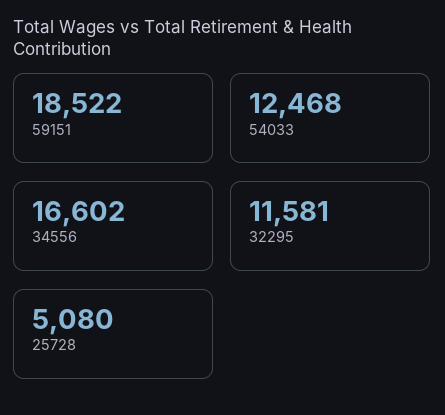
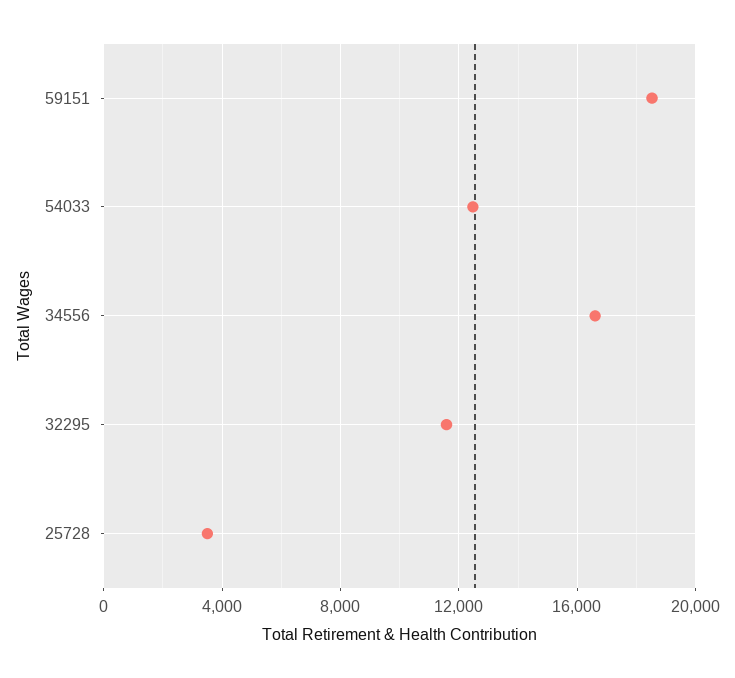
25728: 5080 -> 3500

